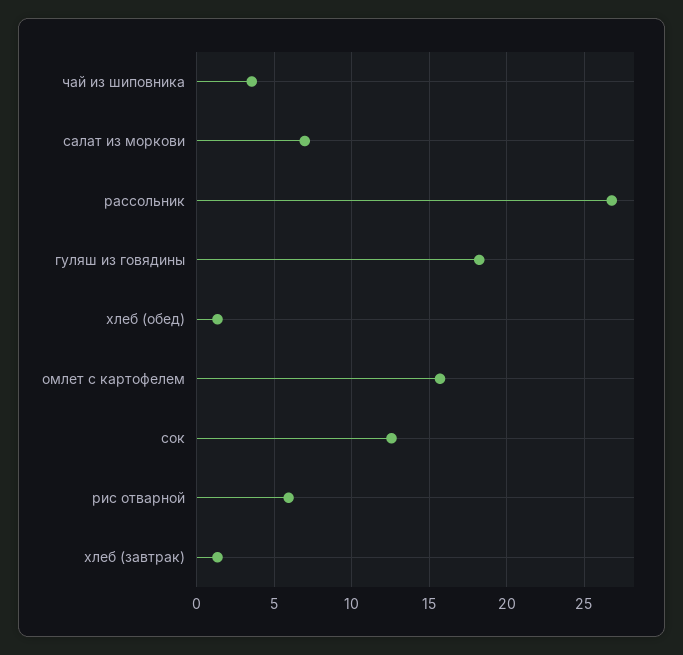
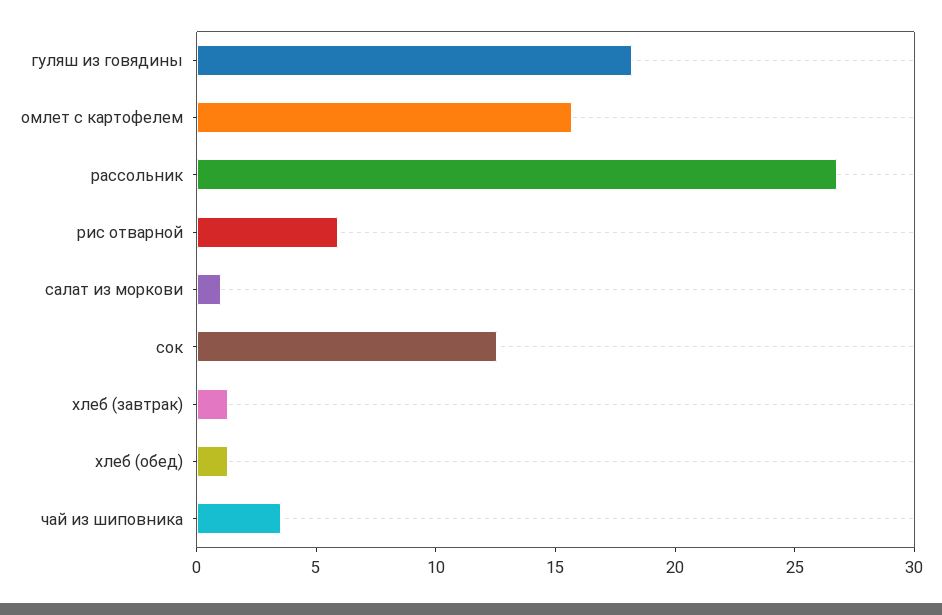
салат из моркови: 7 -> 1

